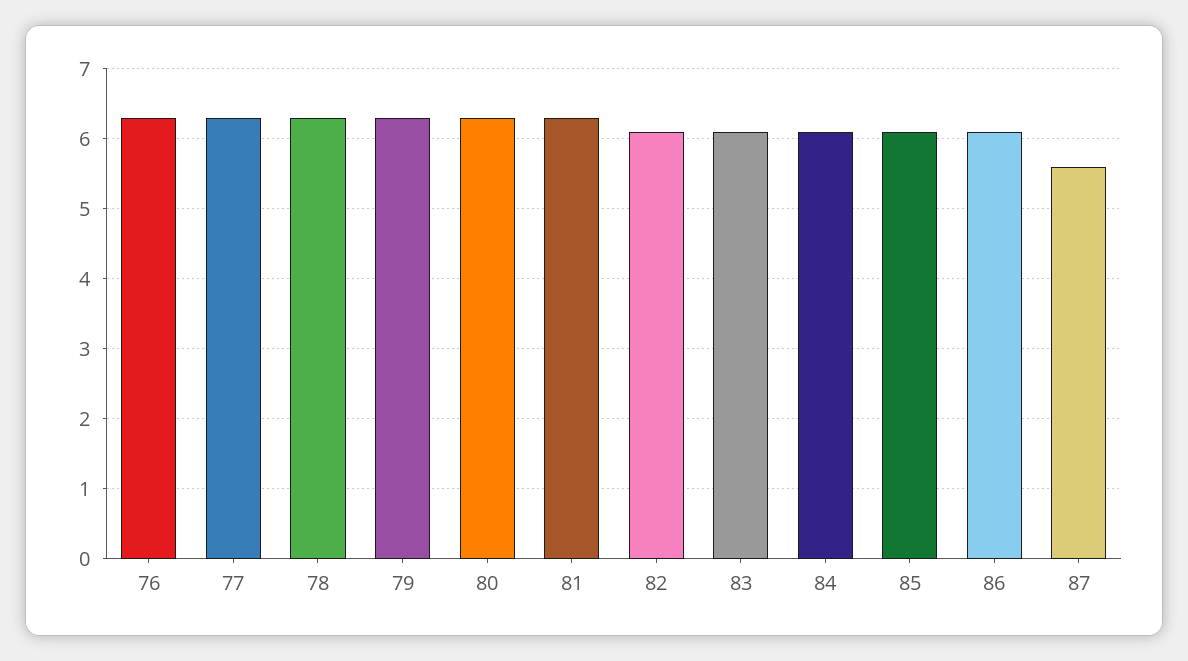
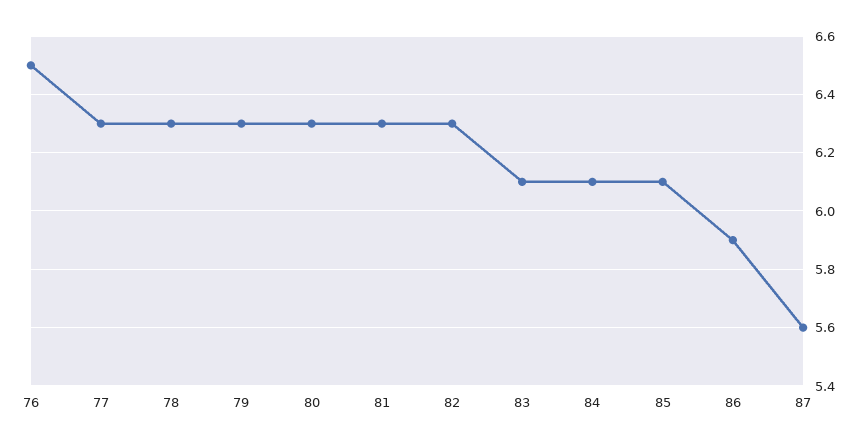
76: 6.3 -> 6.5
82: 6.1 -> 6.3
86: 6.1 -> 5.9

